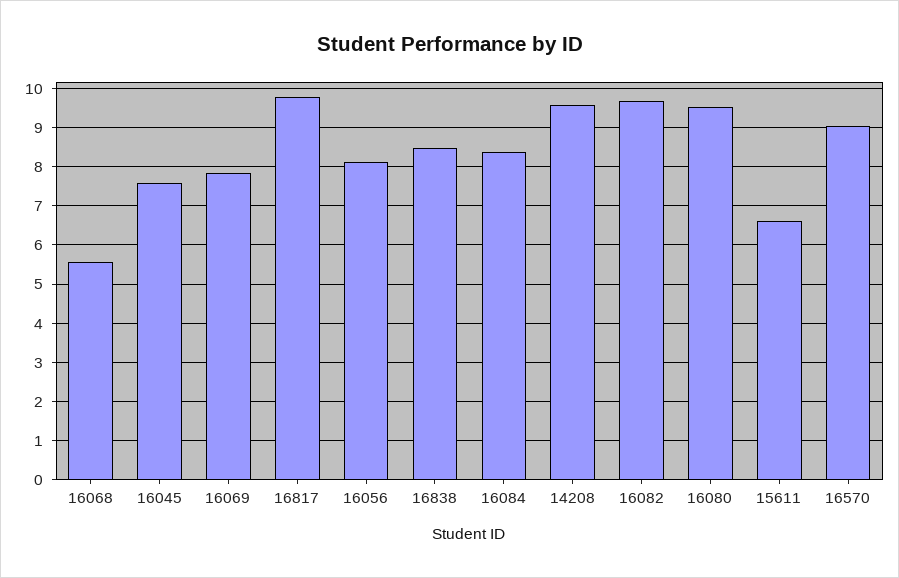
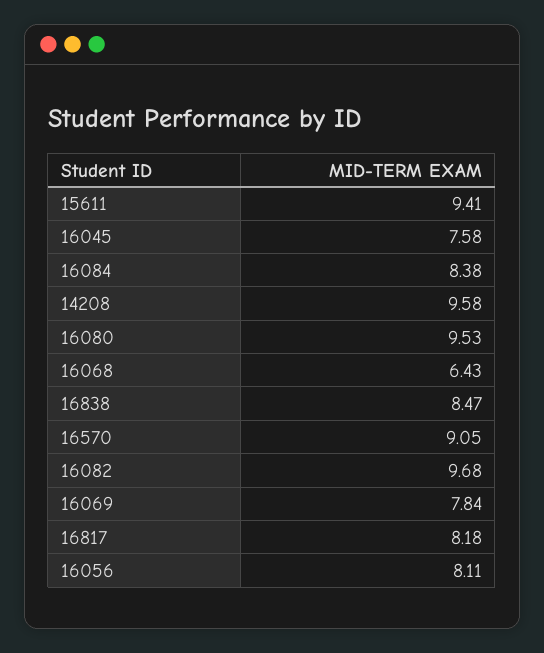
16068: 5.6 -> 6.43
16817: 9.8 -> 8.18
15611: 6.6 -> 9.41

